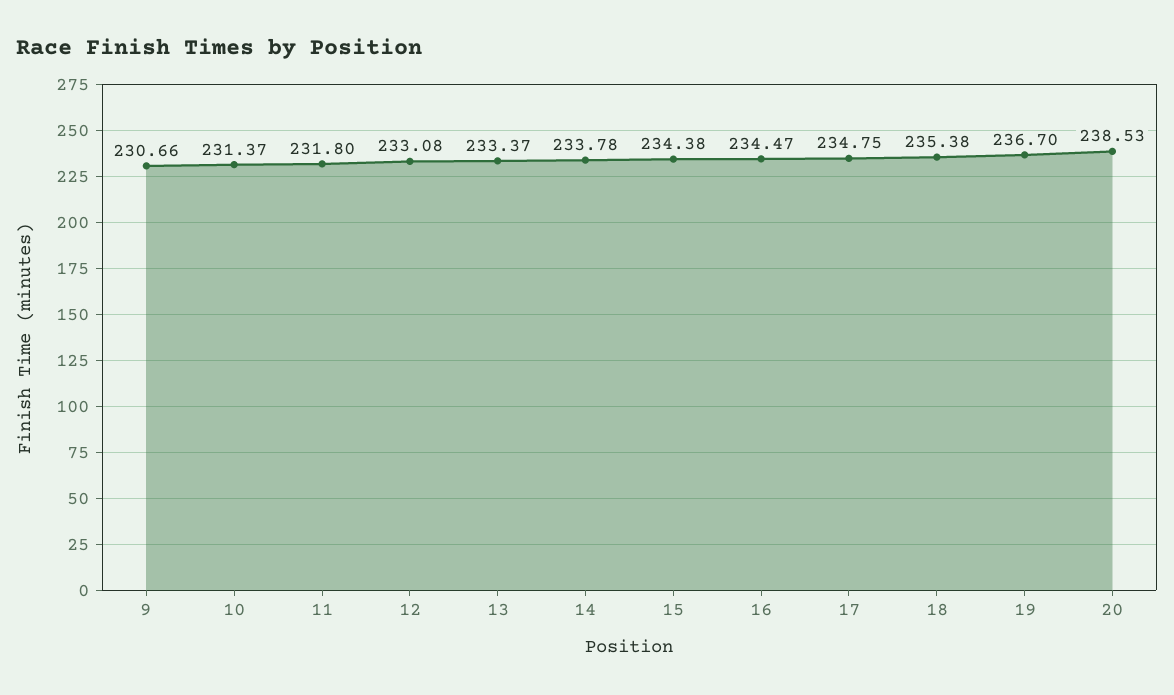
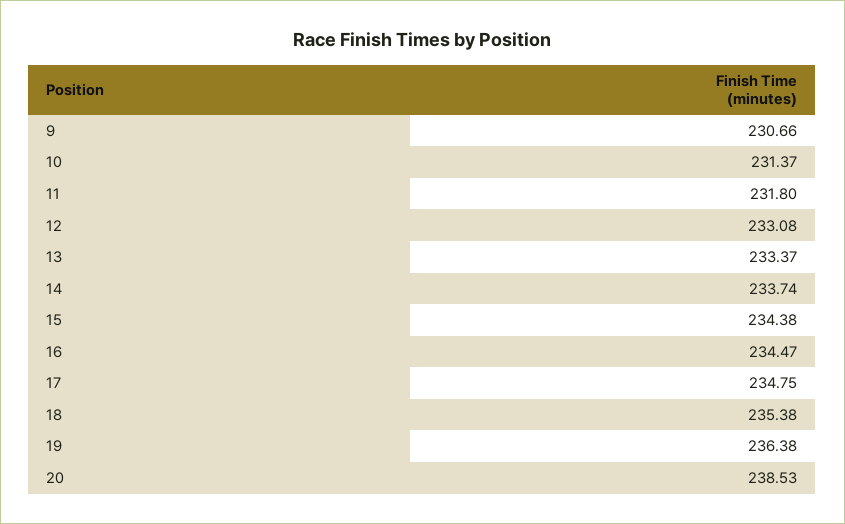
14: 233.78 -> 233.74
19: 236.7 -> 236.38

